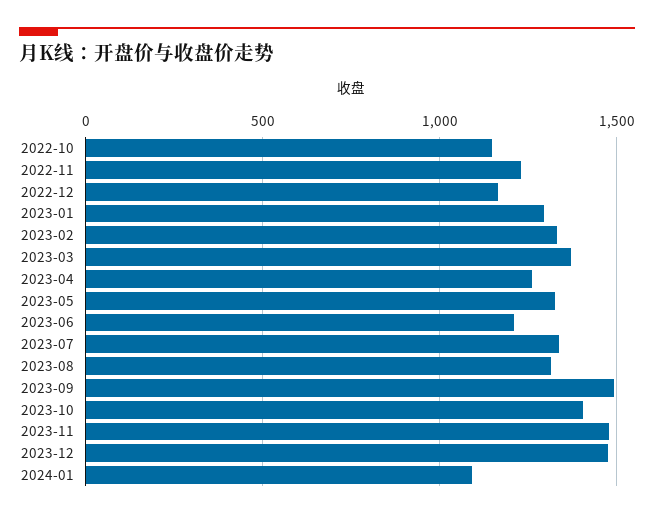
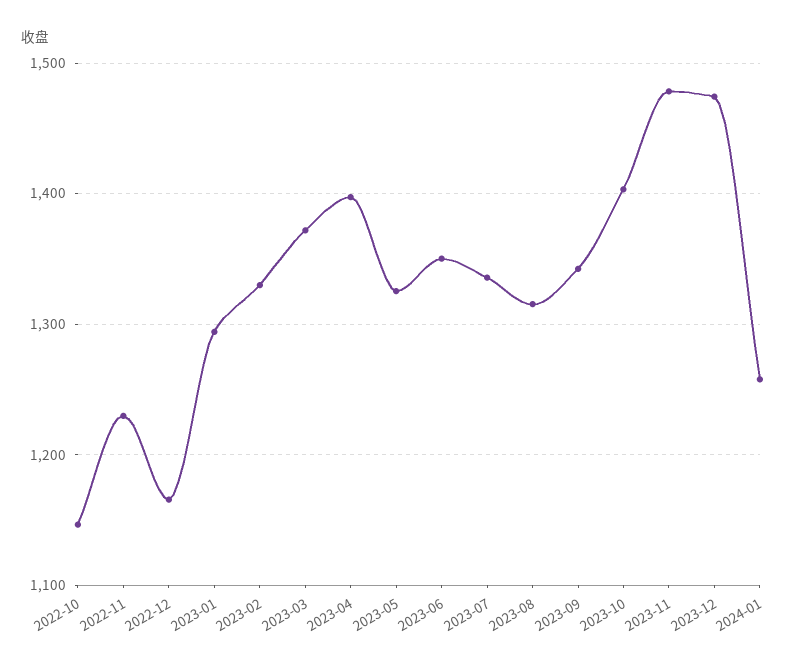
2023-04: 1250 -> 1400
2023-06: 1200 -> 1350
2023-09: 1500 -> 1340
2024-01: 1100 -> 1260

